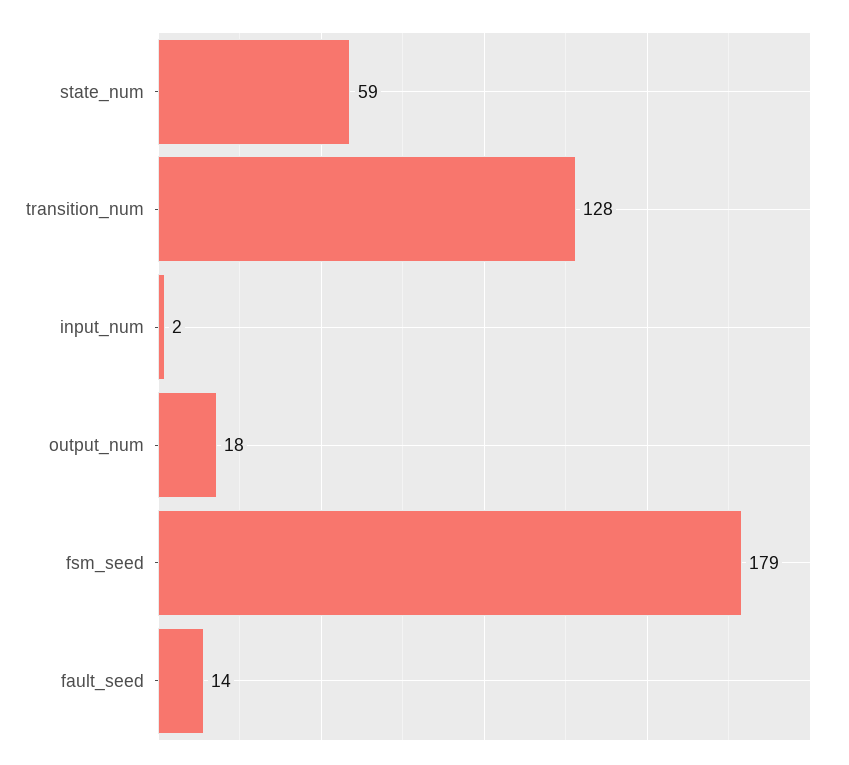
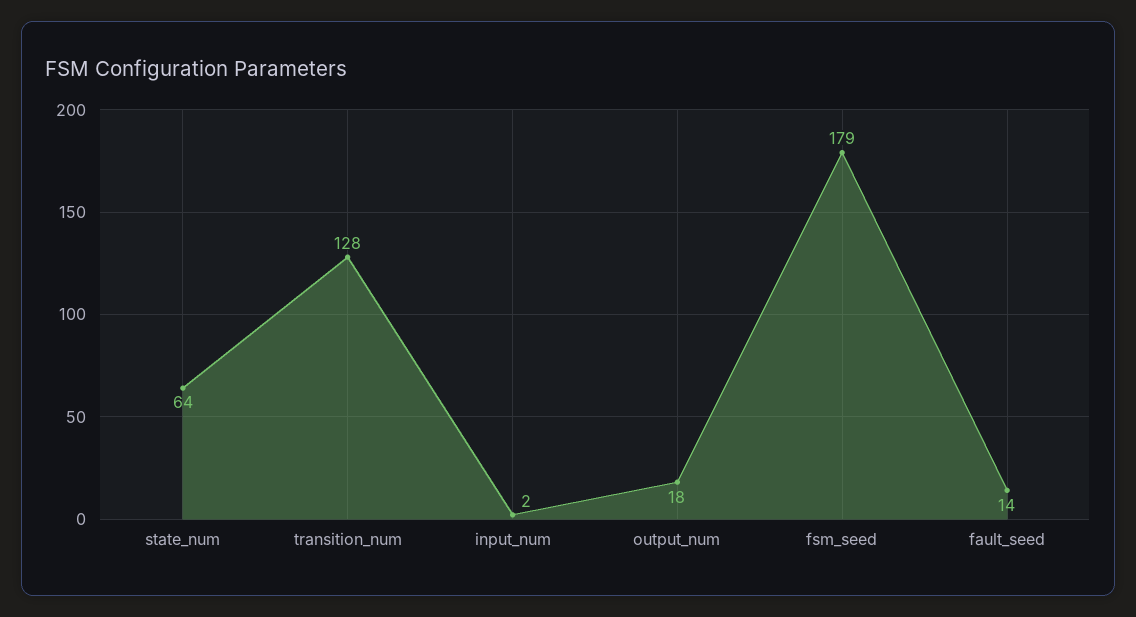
state_num: 59 -> 64

